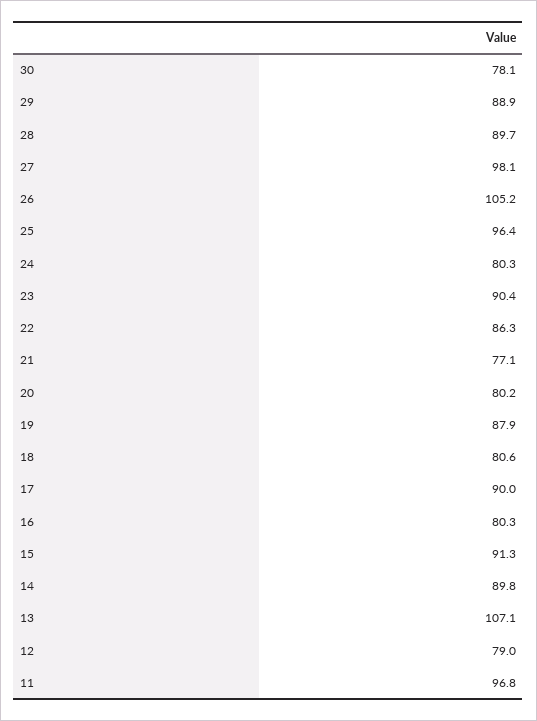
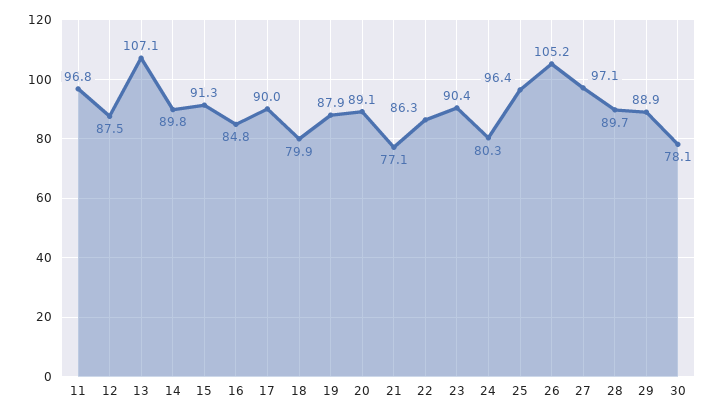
27: 98.1 -> 97.1
20: 80.2 -> 89.1
18: 80.6 -> 79.9
16: 80.3 -> 84.8
12: 79 -> 87.5

